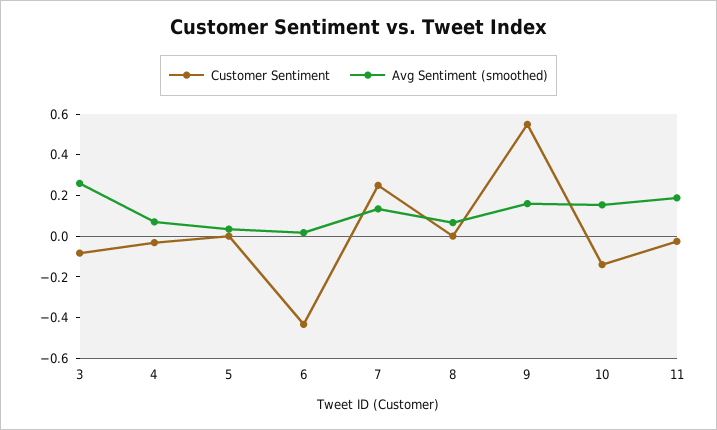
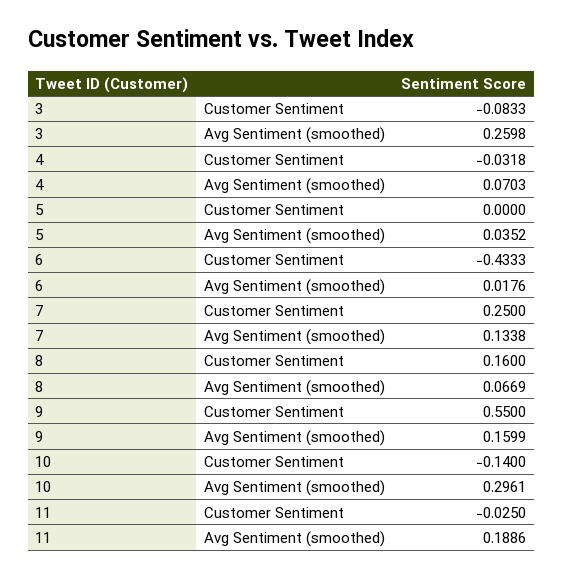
Customer Sentiment, 8: 0 -> 0.16
Avg Sentiment (smoothed), 10: 0.15 -> 0.2961

